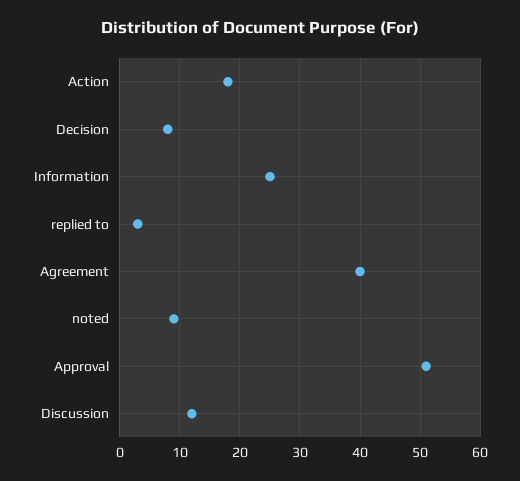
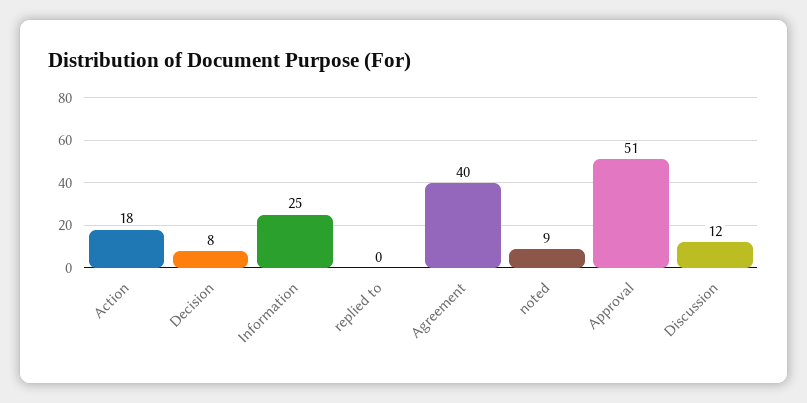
replied to: 3 -> 0

